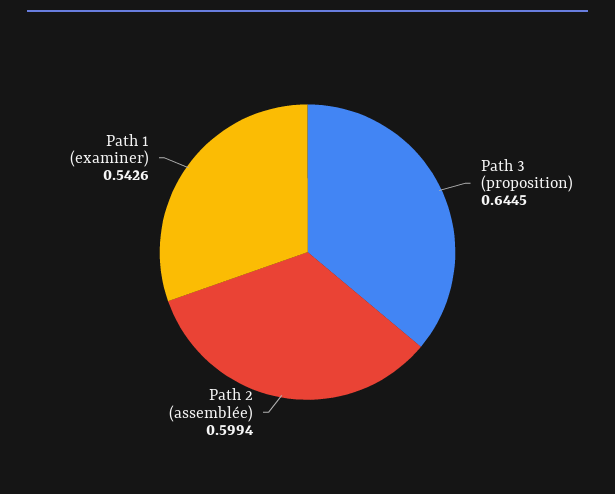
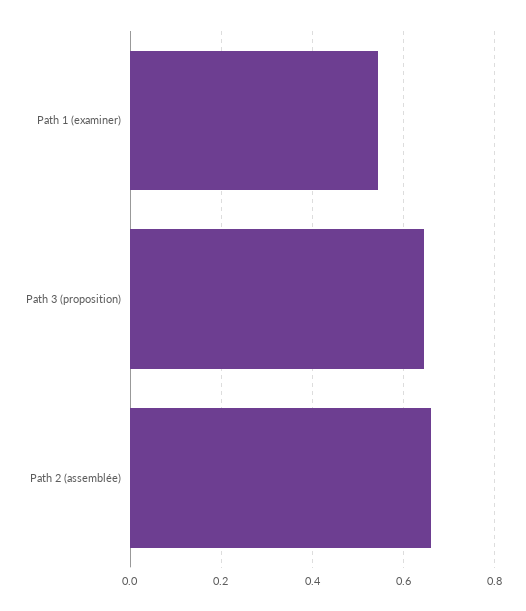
Path 2 (assemblée): 0.5994 -> 0.66

